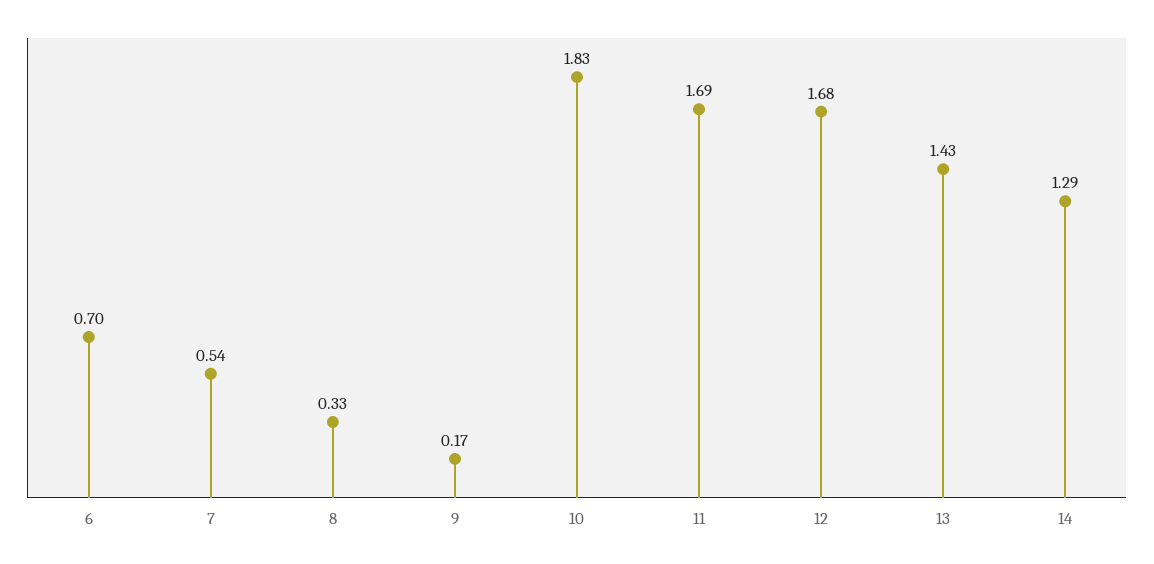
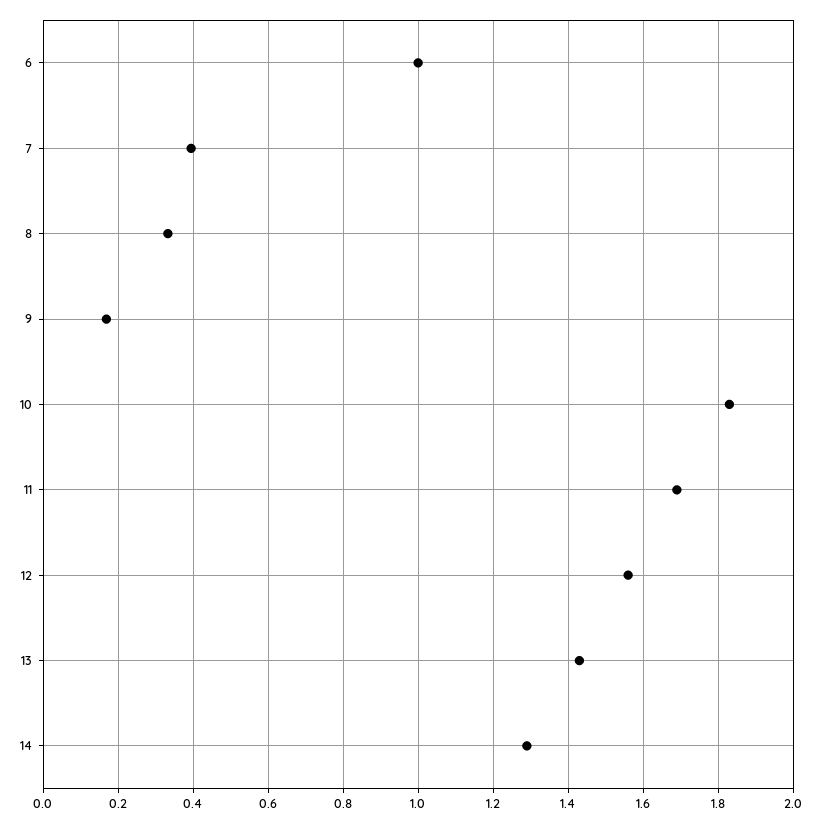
6: 0.7 -> 1
7: 0.54 -> 0.4
12: 1.68 -> 1.56

